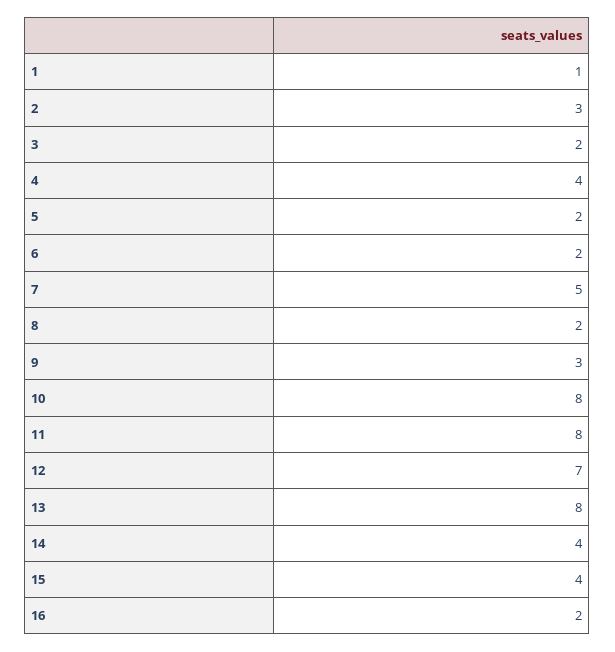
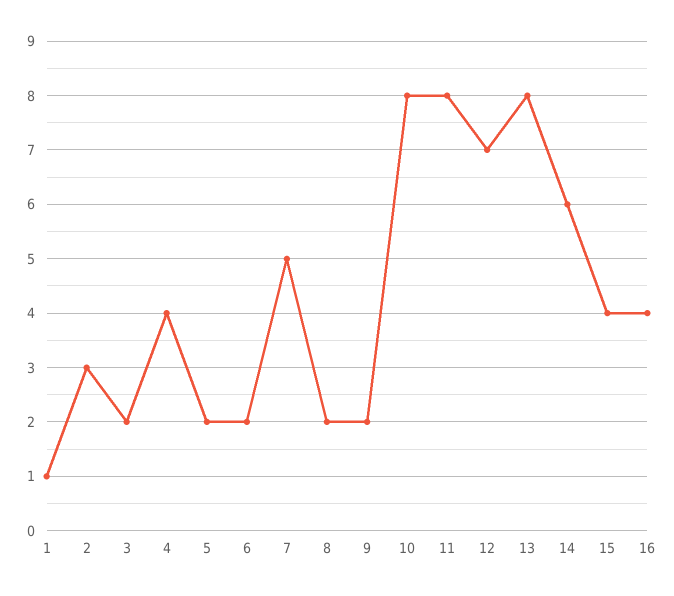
9: 3 -> 2
14: 4 -> 6
16: 2 -> 4

